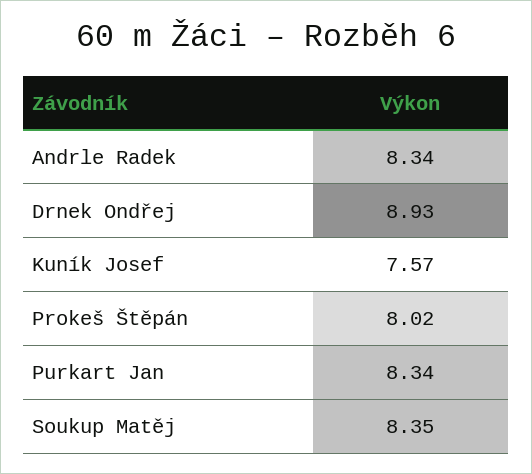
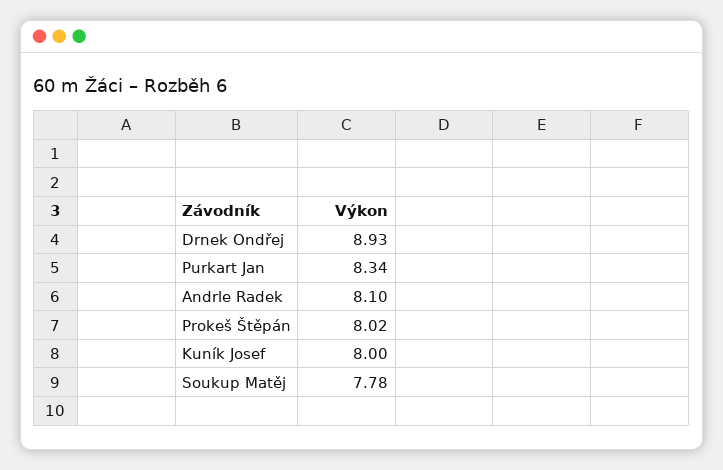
Andrle Radek: 8.34 -> 8.1
Kuník Josef: 7.57 -> 8
Soukup Matěj: 8.35 -> 7.78

